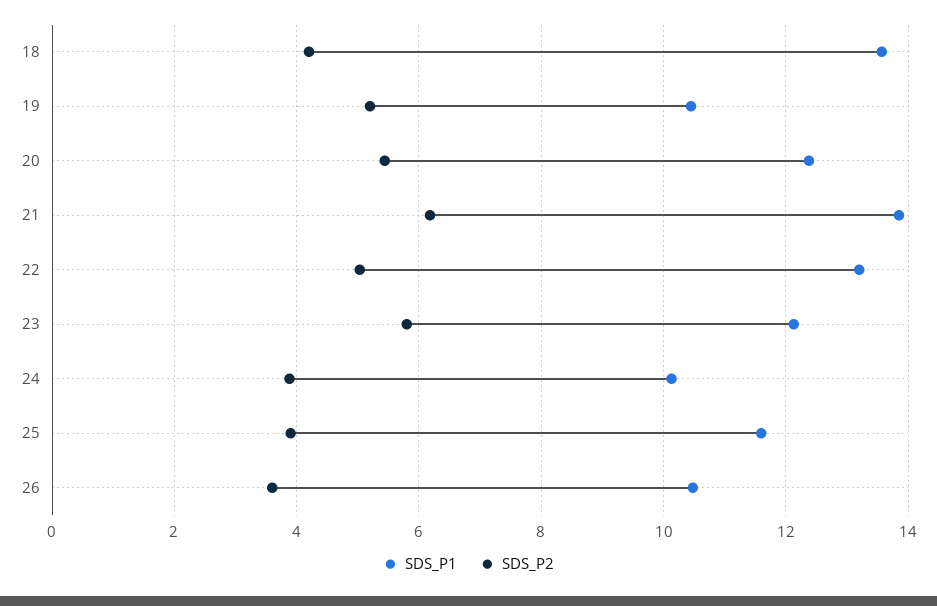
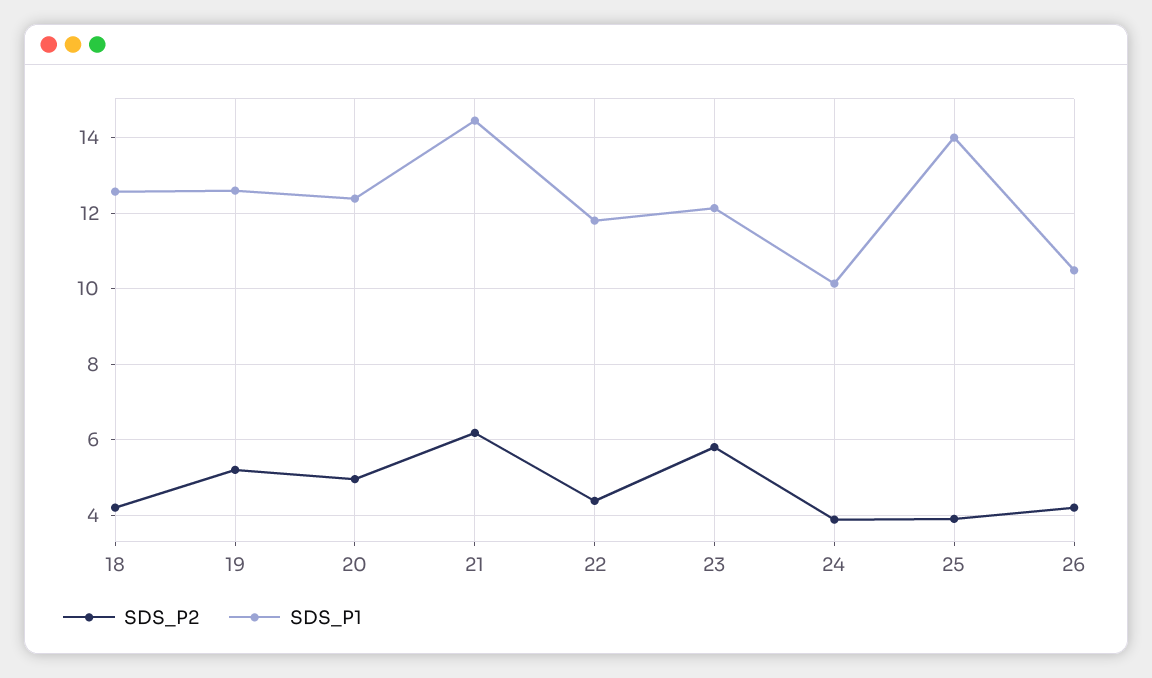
SDS_P1, 18: 13.6 -> 12.6
SDS_P1, 19: 10.4 -> 12.6
SDS_P2, 20: 5.4 -> 5
SDS_P1, 21: 13.8 -> 14.4
SDS_P1, 22: 13.2 -> 11.8
SDS_P2, 22: 5 -> 4.4
SDS_P1, 25: 11.6 -> 14
SDS_P2, 26: 3.6 -> 4.2

